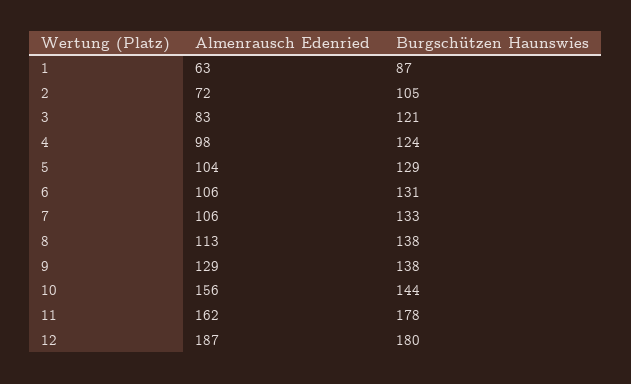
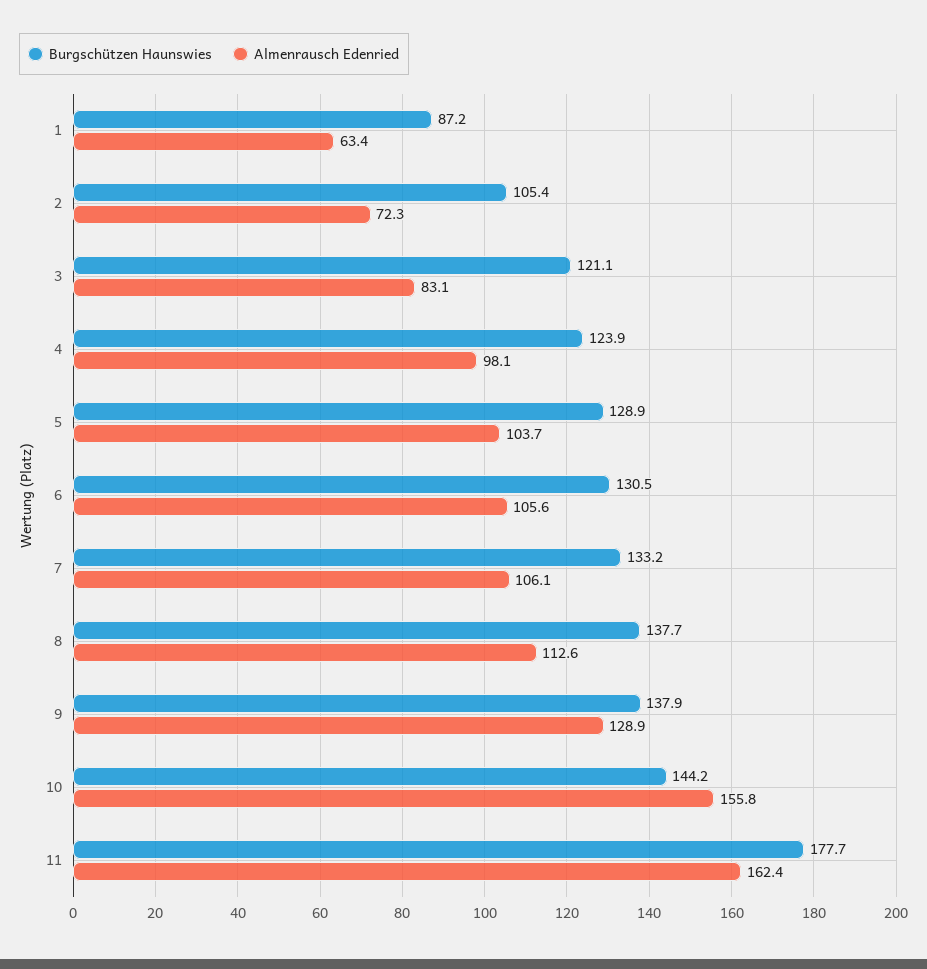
Almenrausch Edenried, 12: 187 -> none
Burgschützen Haunswies, 12: 180 -> none

